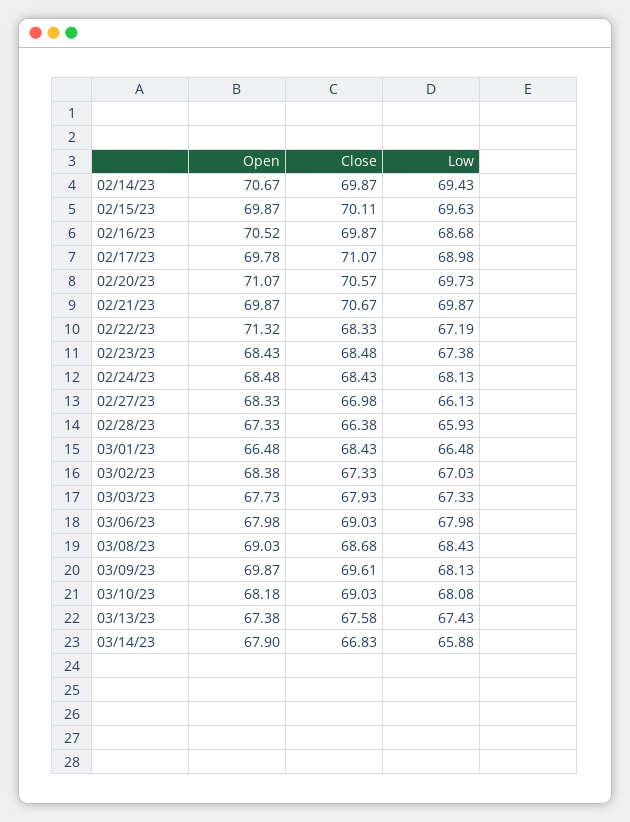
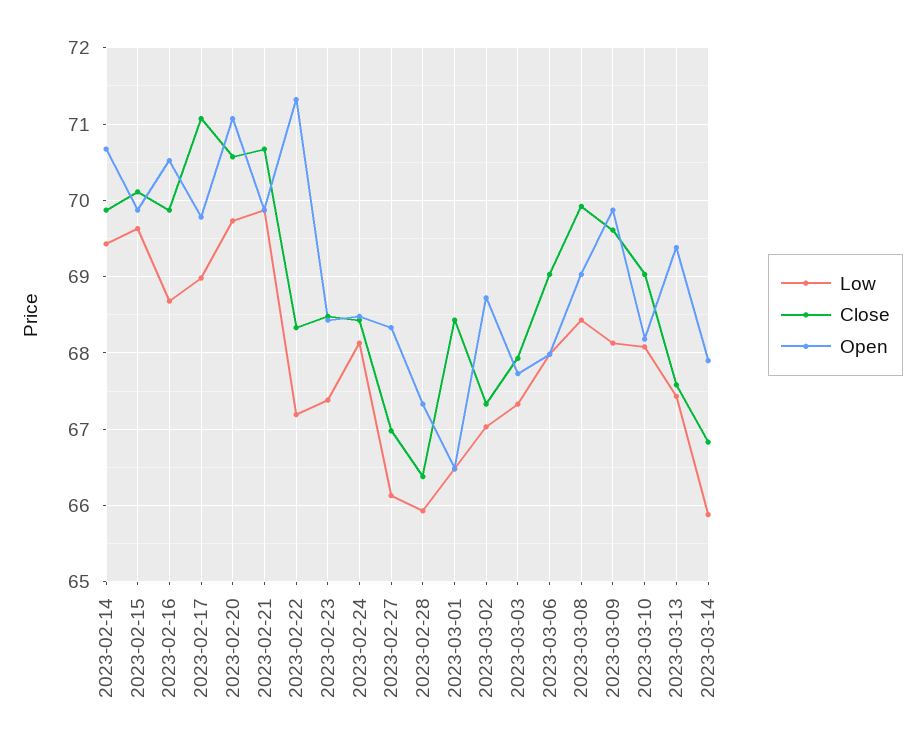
Open, 03/02/23: 68.38 -> 68.7
Close, 03/08/23: 68.68 -> 69.9
Open, 03/13/23: 67.38 -> 69.4

